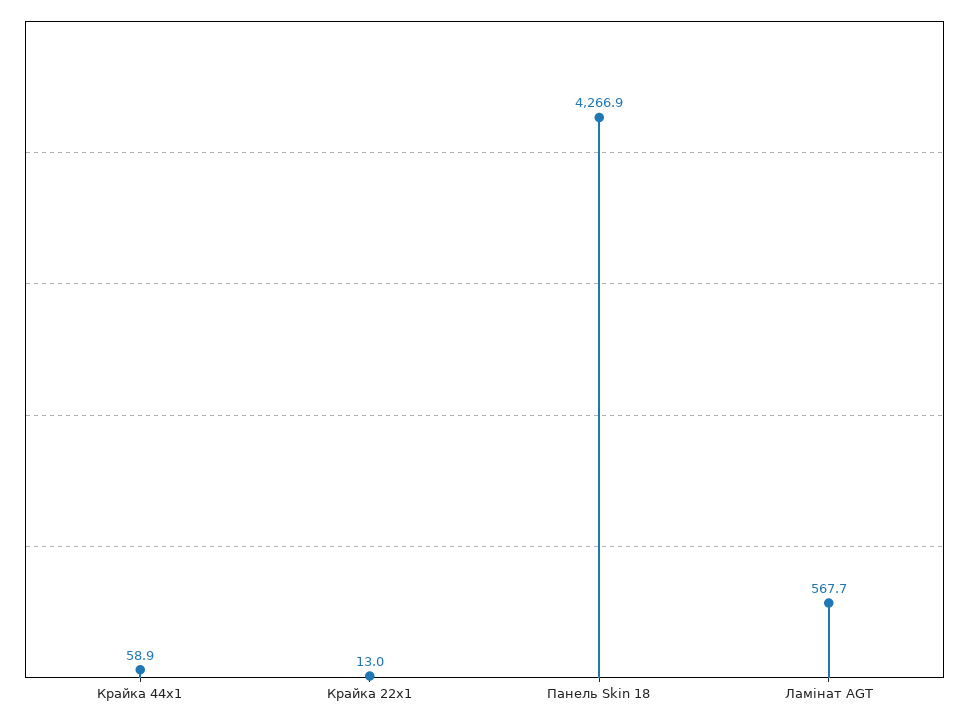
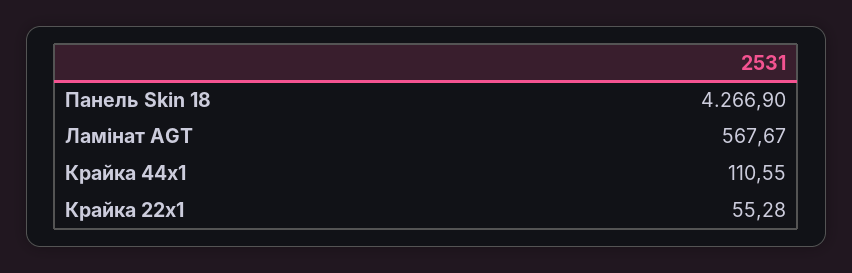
Крайка 44x1: 58.9 -> 110.55
Крайка 22x1: 13 -> 55.28

